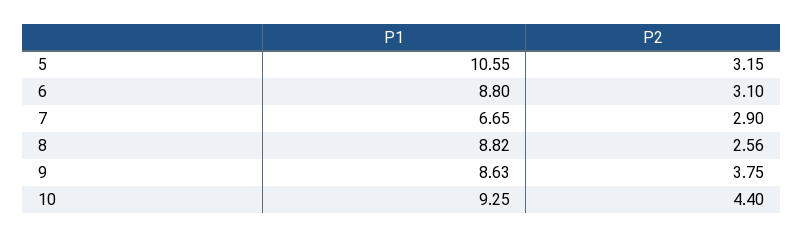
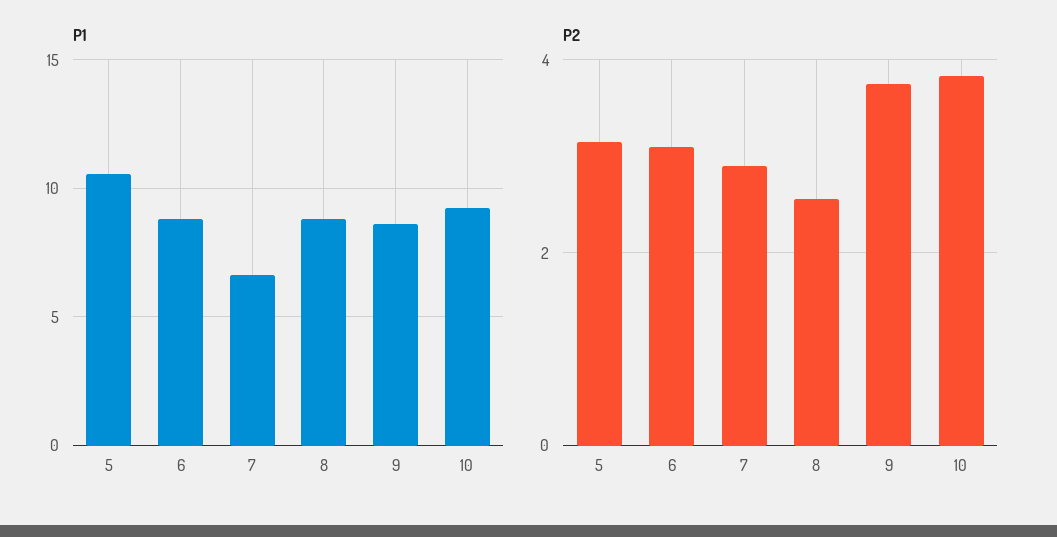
P2, 10: 4.4 -> 3.8

